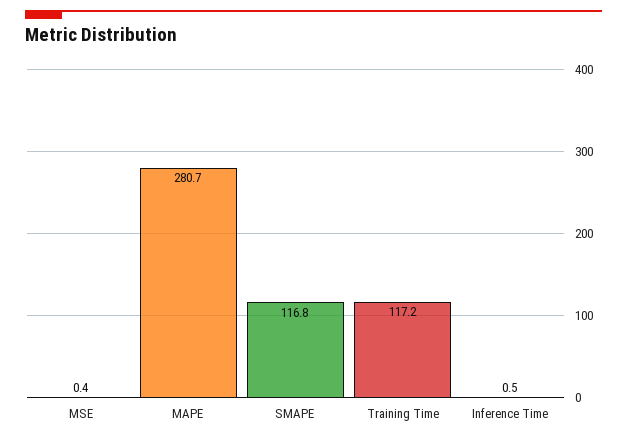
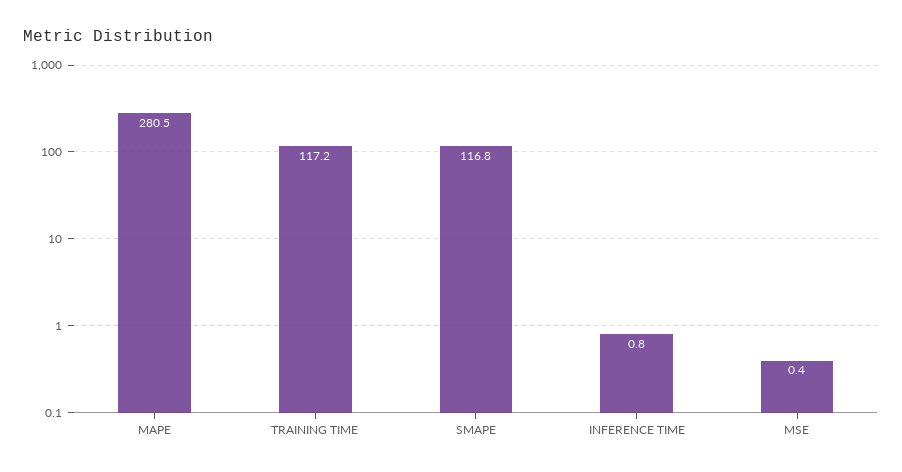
MAPE: 280.7 -> 280.5
Inference Time: 0.5 -> 0.8

